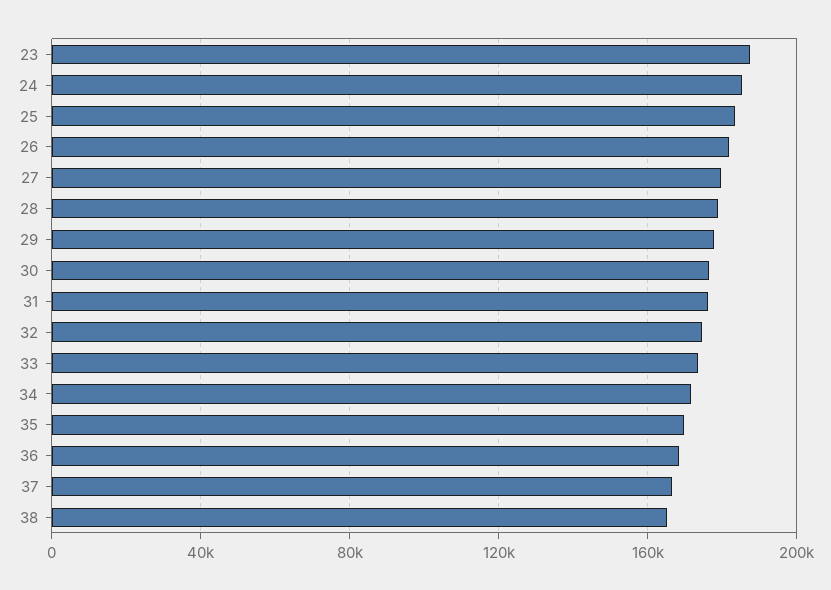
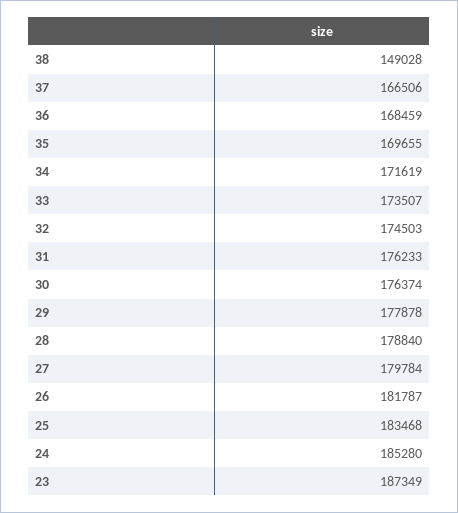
38: 165000 -> 149028

